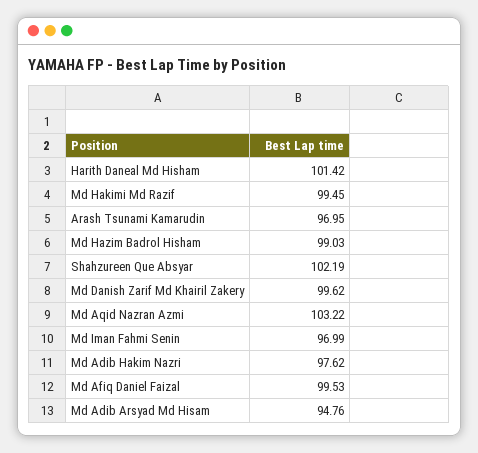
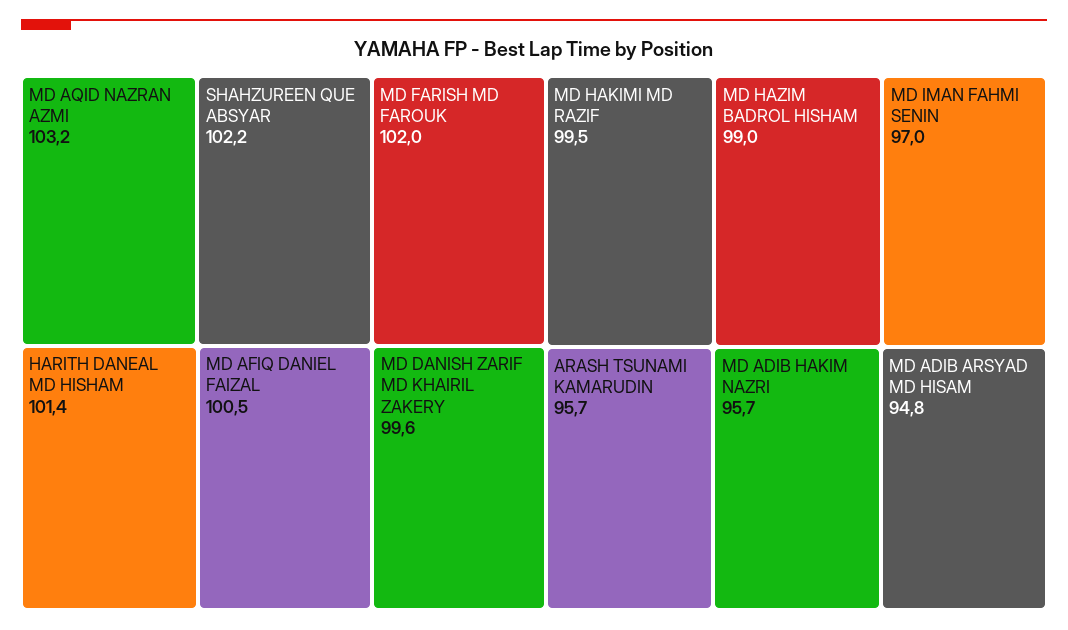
Arash Tsunami Kamarudin: 96.95 -> 95.7
Md Adib Hakim Nazri: 97.62 -> 95.7
Md Afiq Daniel Faizal: 99.53 -> 100.5
MD FARISH MD FAROUK: none -> 102

